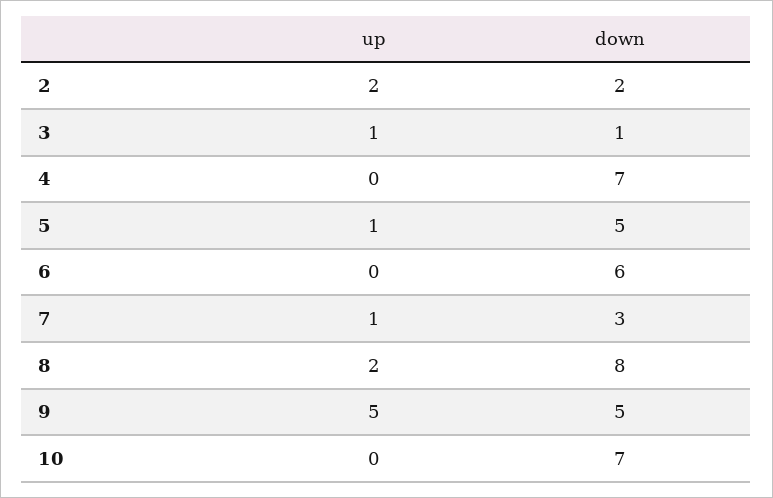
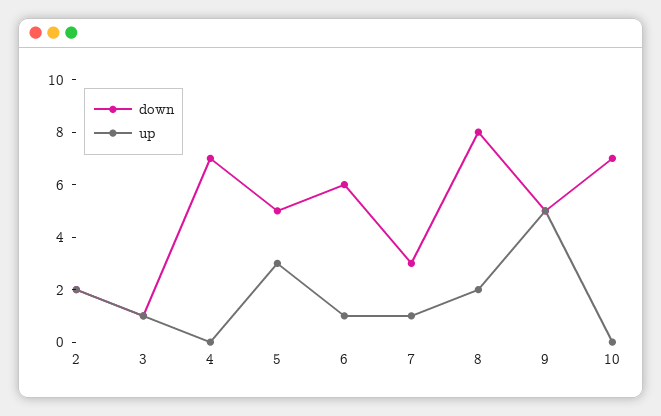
up, 5: 1 -> 3
up, 6: 0 -> 1

